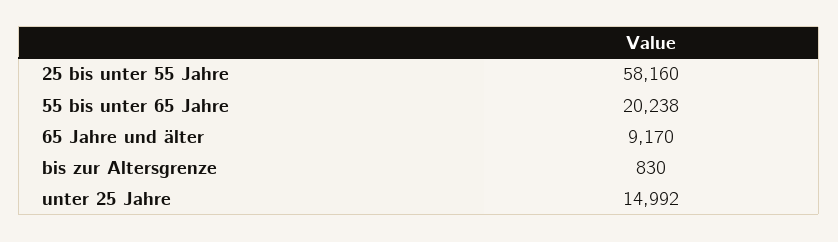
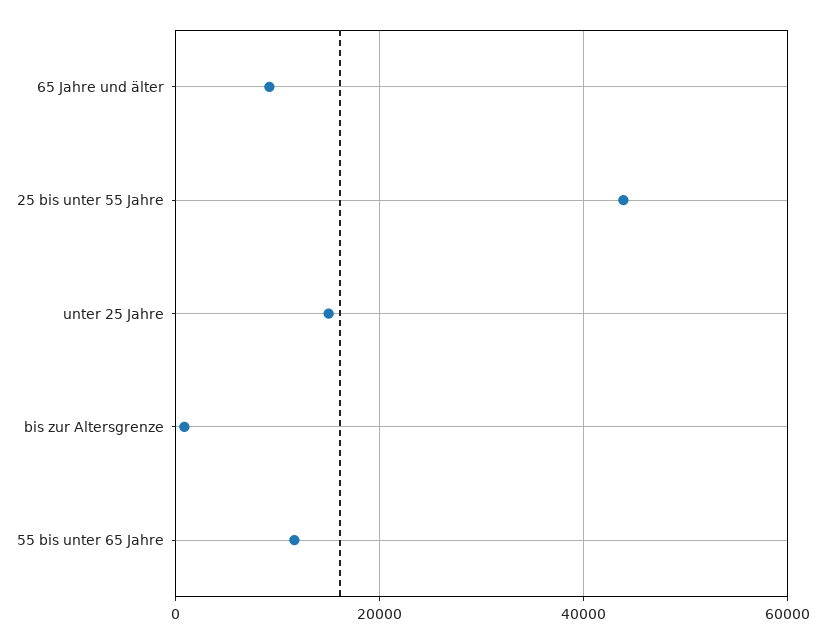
25 bis unter 55 Jahre: 58160 -> 44000
55 bis unter 65 Jahre: 20238 -> 12000

